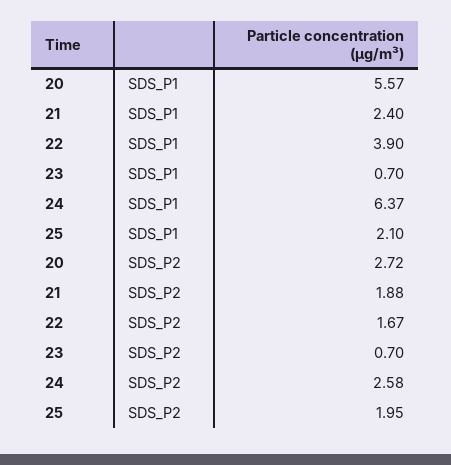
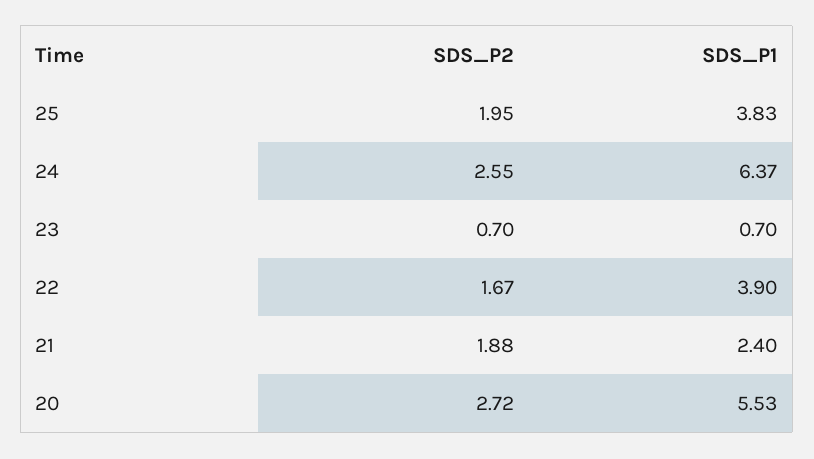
20, SDS_P1: 5.57 -> 5.53
25, SDS_P1: 2.1 -> 3.83
24, SDS_P2: 2.58 -> 2.55

